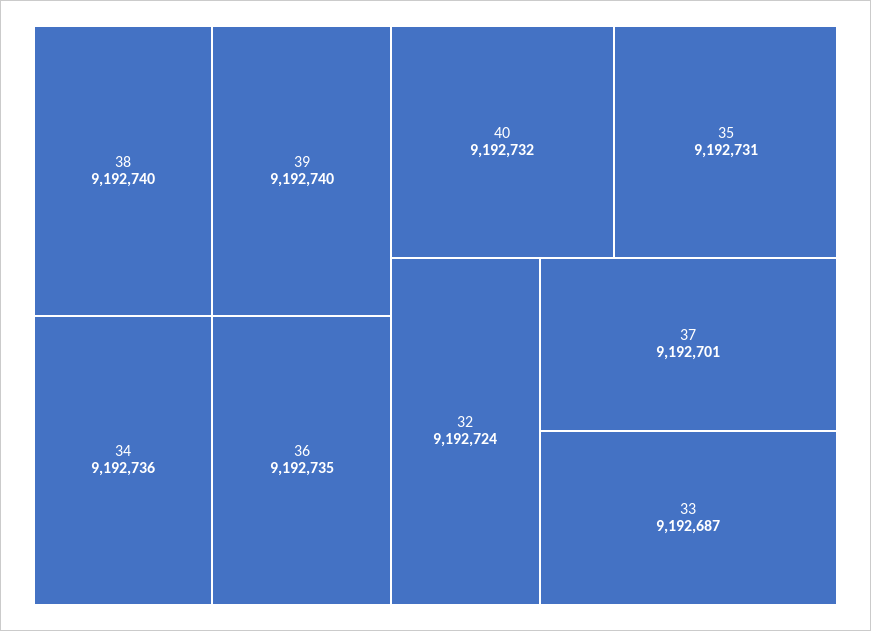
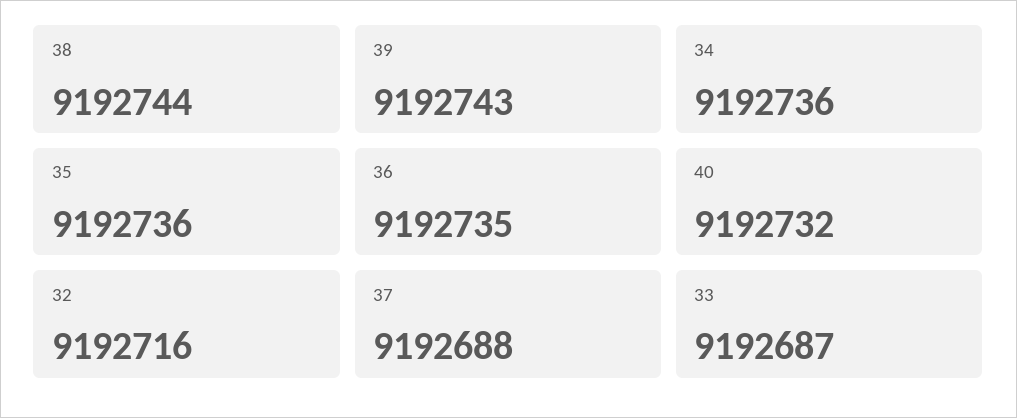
38: 9192740 -> 9192744
39: 9192740 -> 9192743
35: 9192731 -> 9192736
32: 9192724 -> 9192716
37: 9192701 -> 9192688

